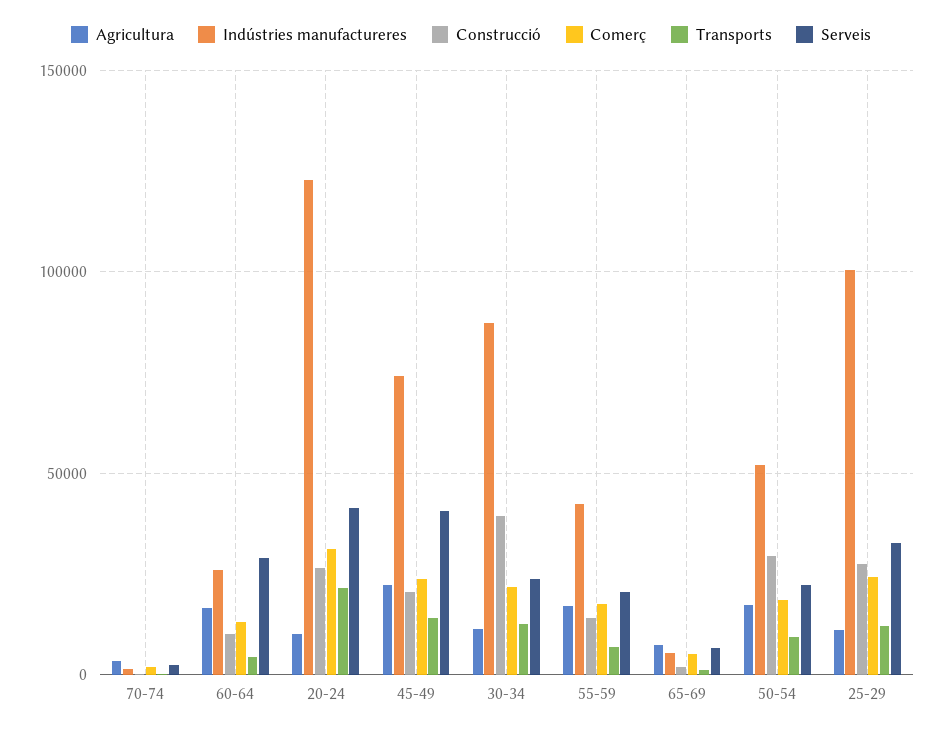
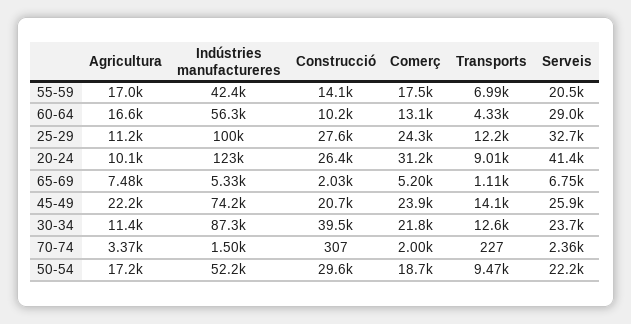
Indústries manufactureres, 60-64: 25000 -> 56300
Transports, 20-24: 20000 -> 9010
Serveis, 45-49: 40000 -> 25900

